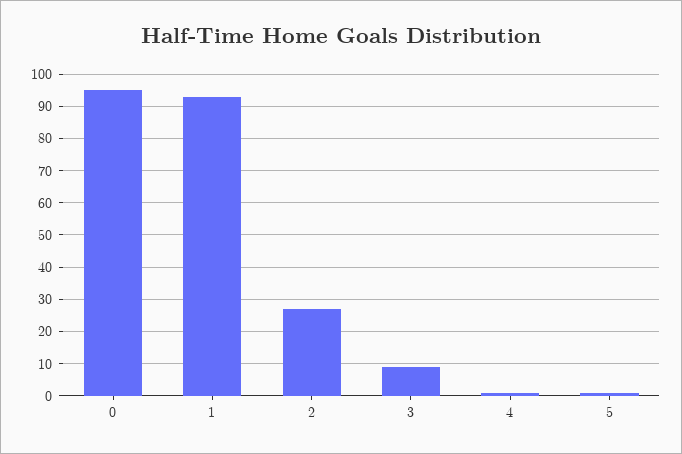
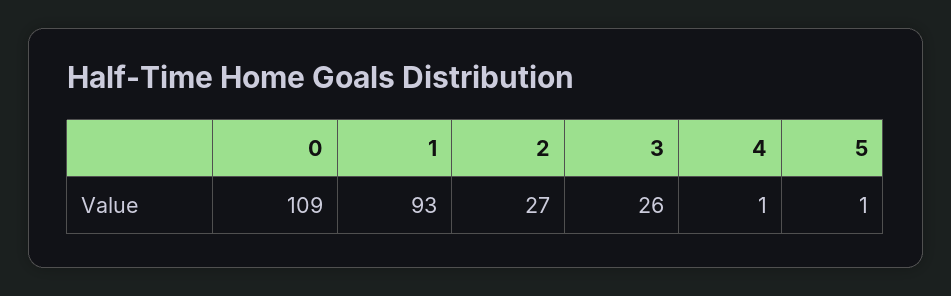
0: 95 -> 109
3: 10 -> 26

